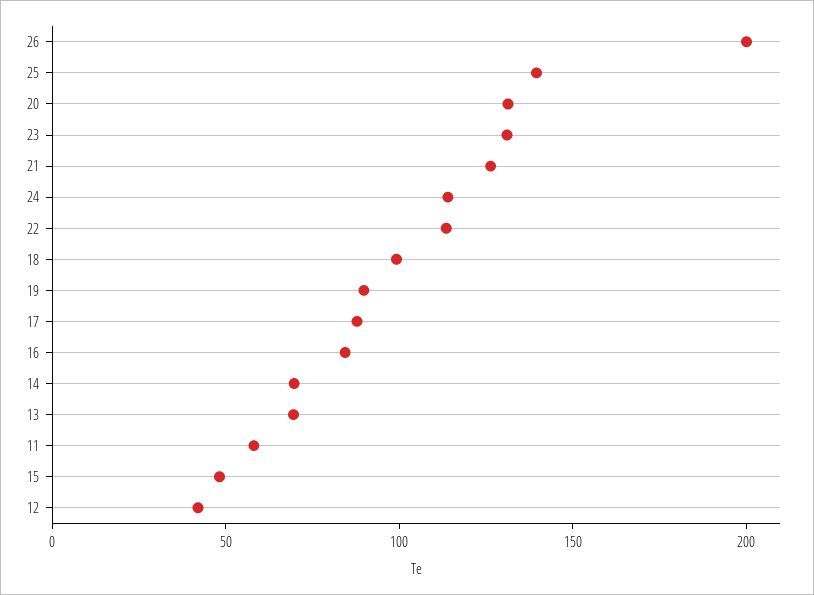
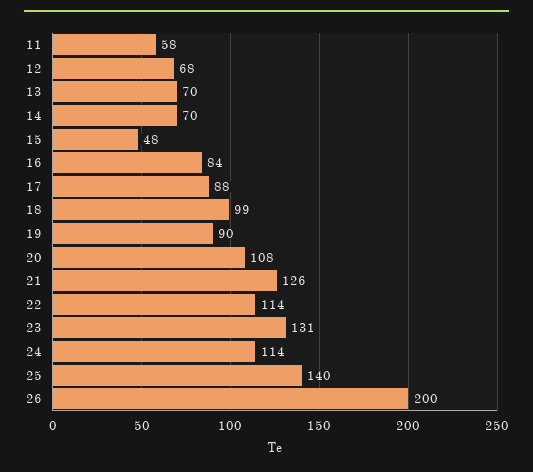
20: 130 -> 108
12: 40 -> 68

